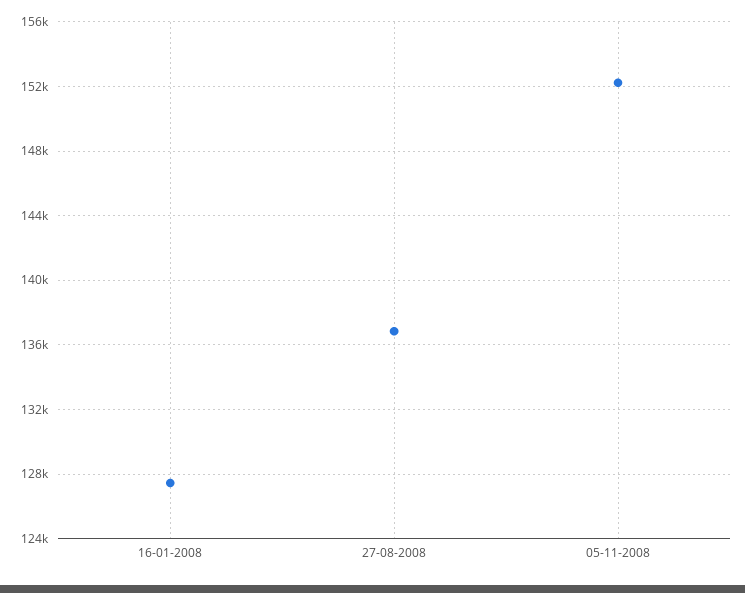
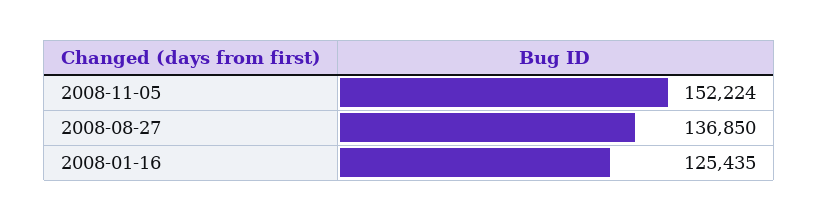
16-01-2008: 127500 -> 125435

